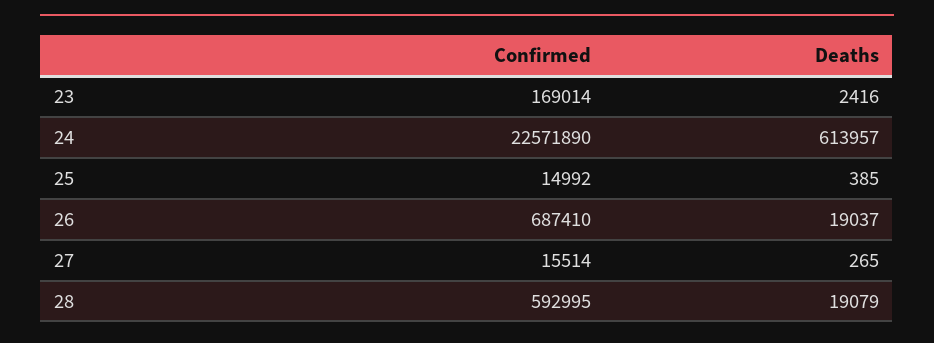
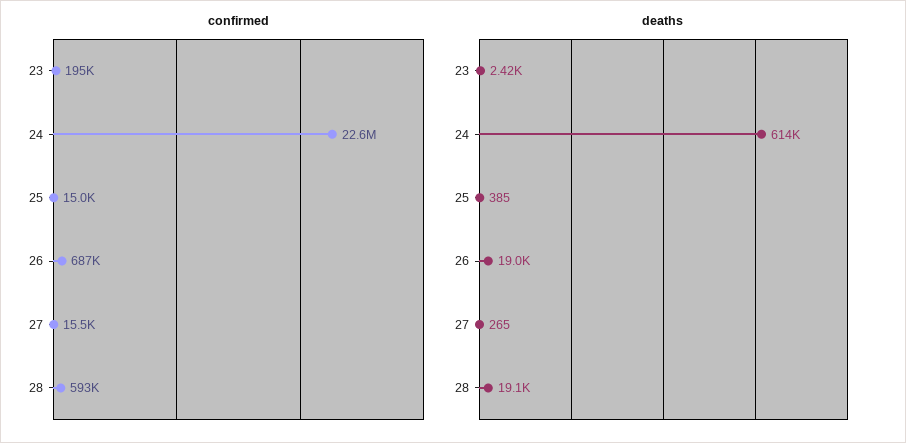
Confirmed, 23: 169014 -> 195000

